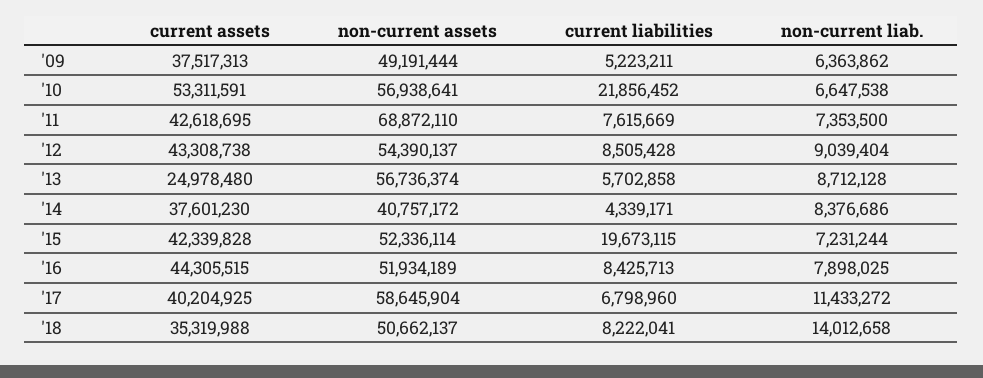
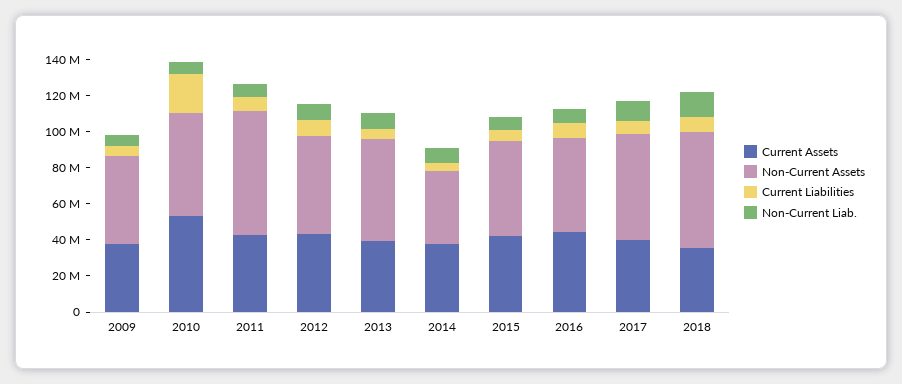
current assets, '13: 24978480 -> 40000000
current liabilities, '15: 19673115 -> 5000000
non-current assets, '18: 50662137 -> 65000000

